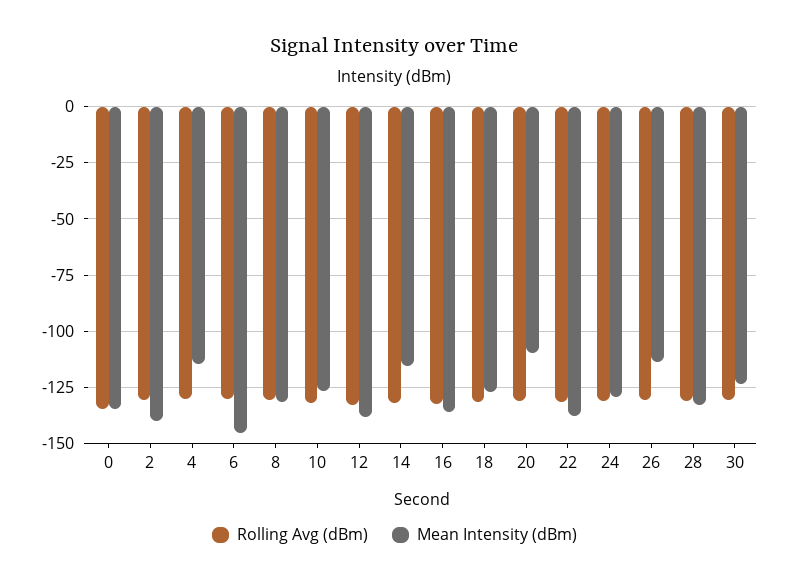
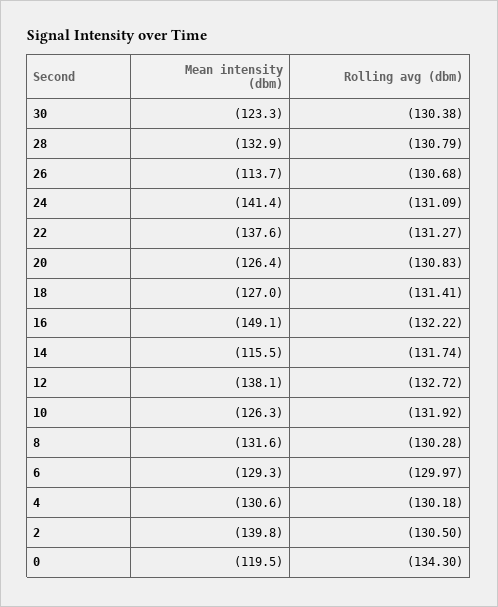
Mean Intensity (dBm), 0: -135 -> -119.5
Mean Intensity (dBm), 4: -115 -> -130.6
Mean Intensity (dBm), 6: -145 -> -129.3
Mean Intensity (dBm), 16: -135 -> -149.1
Mean Intensity (dBm), 20: -110 -> -126.4
Mean Intensity (dBm), 24: -130 -> -141.4

